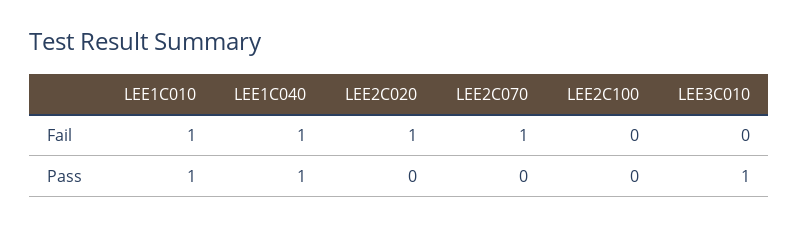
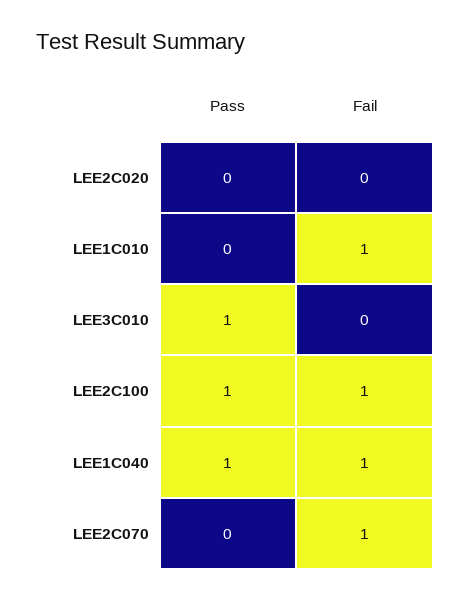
LEE2C020, Fail: 1 -> 0
LEE2C100, Fail: 0 -> 1
LEE1C010, Pass: 1 -> 0
LEE2C100, Pass: 0 -> 1

